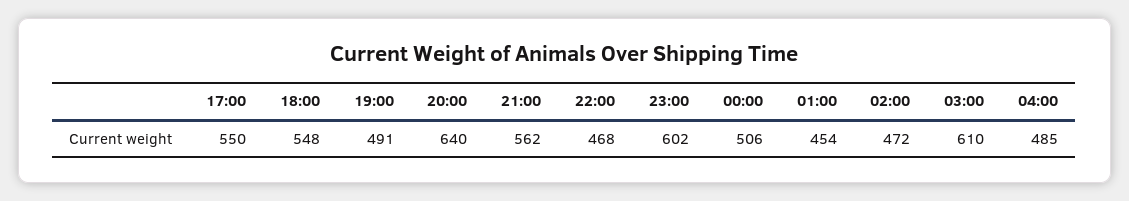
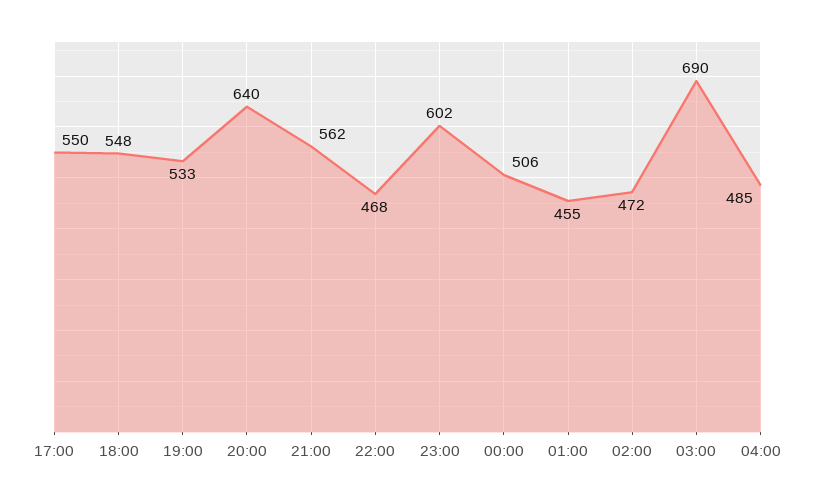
19:00: 491 -> 533
01:00: 454 -> 455
03:00: 610 -> 690

